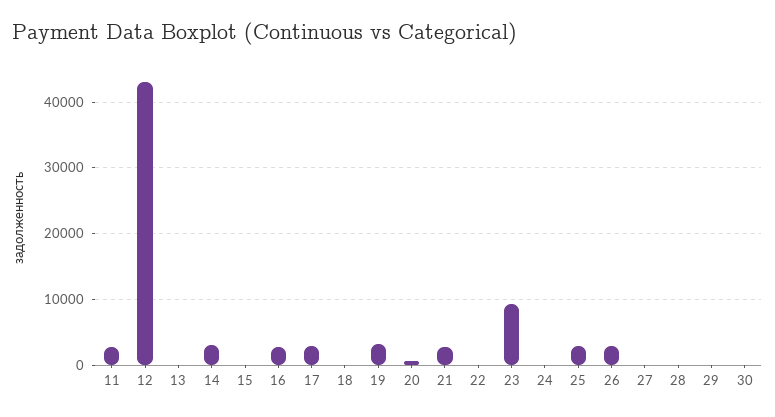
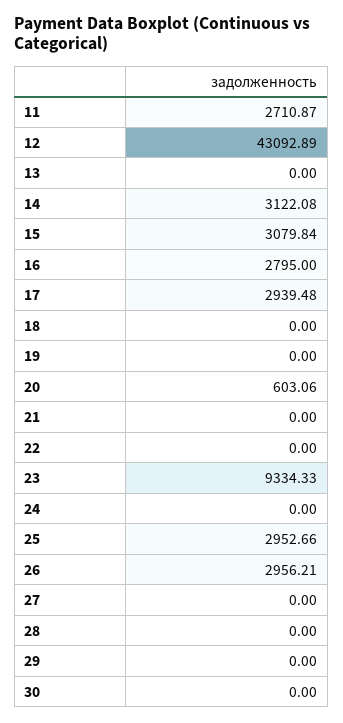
15: 0 -> 3079.84
19: 3000 -> 0
21: 3000 -> 0

